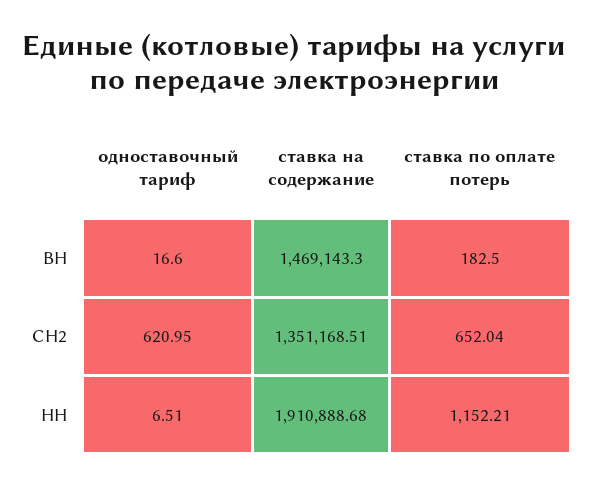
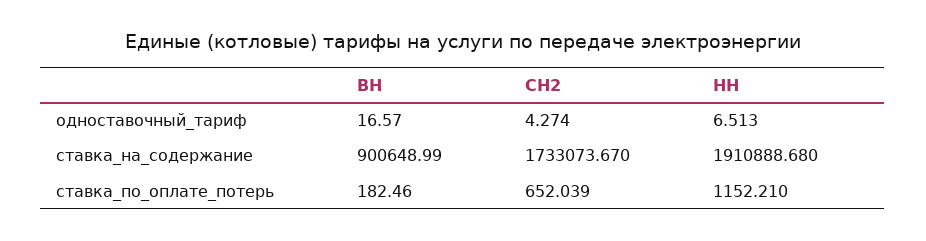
ставка на содержание, ВН: 1469143.3 -> 900648.99
одноставочный тариф, СН2: 620.95 -> 4.274
ставка на содержание, СН2: 1351168.51 -> 1733073.67

